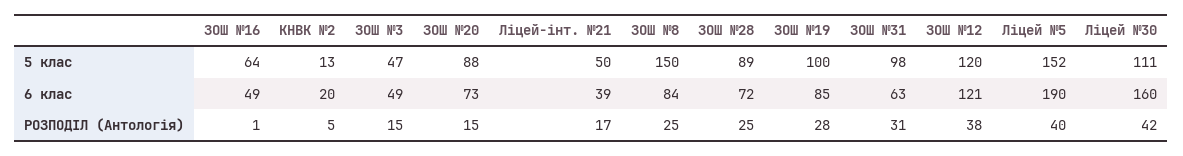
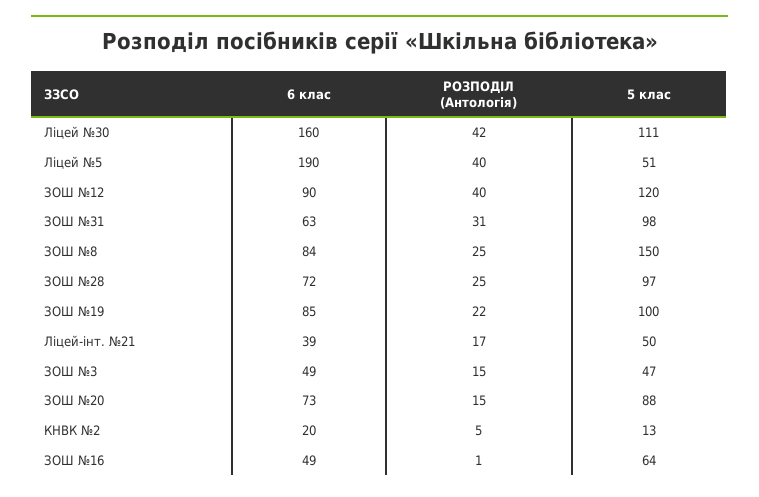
ЗОШ №28, 5 клас: 89 -> 97
Ліцей №5, 5 клас: 152 -> 51
ЗОШ №12, 6 клас: 121 -> 90
ЗОШ №19, РОЗПОДІЛ (Антологія): 28 -> 22
ЗОШ №12, РОЗПОДІЛ (Антологія): 38 -> 40

